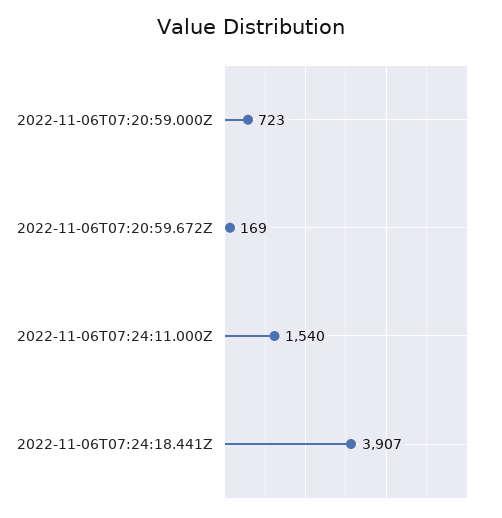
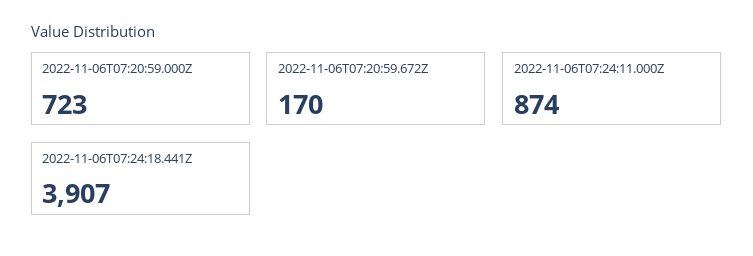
2022-11-06T07:20:59.672Z: 169 -> 170
2022-11-06T07:24:11.000Z: 1540 -> 874

